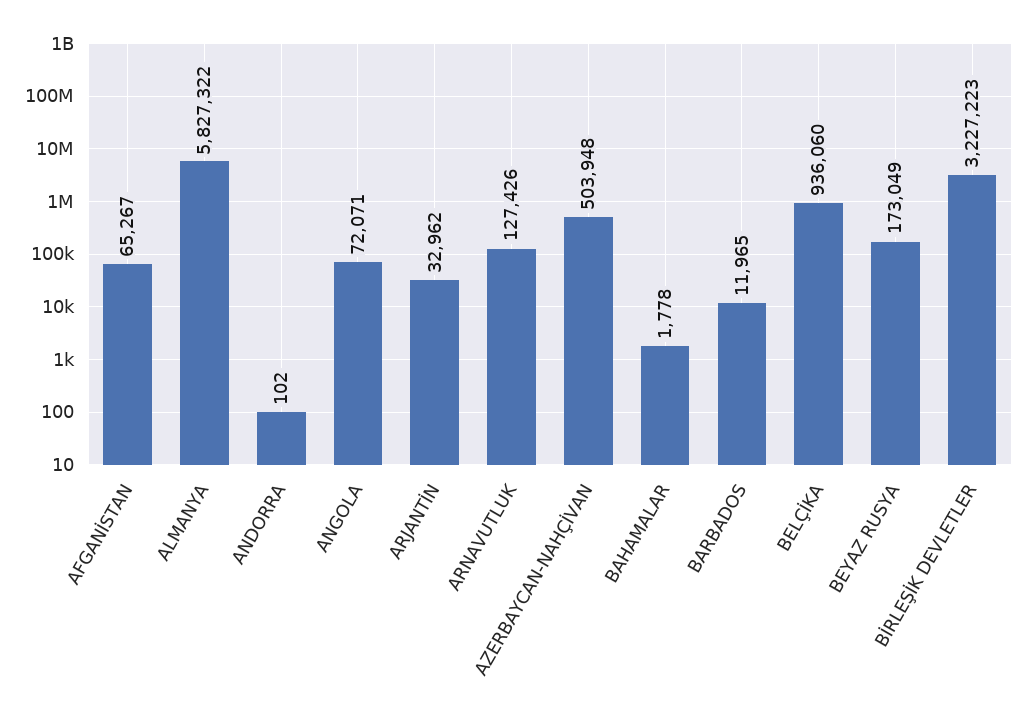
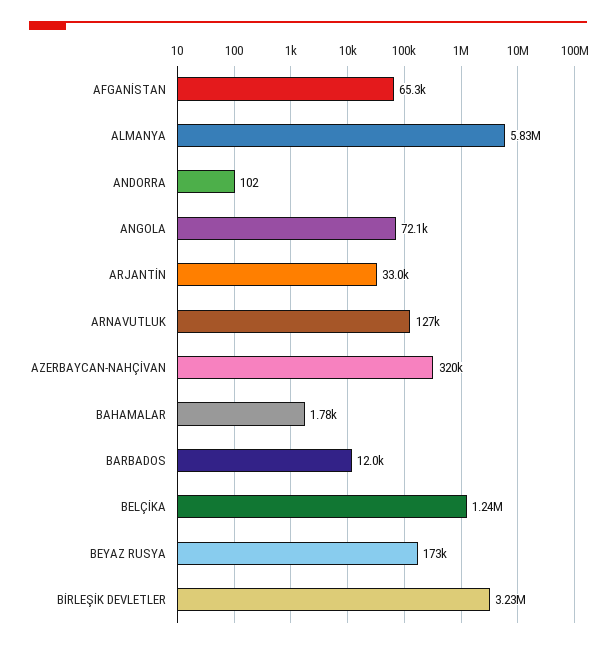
AZERBAYCAN-NAHÇİVAN: 503948 -> 320000
BELÇİKA: 936060 -> 1240000

